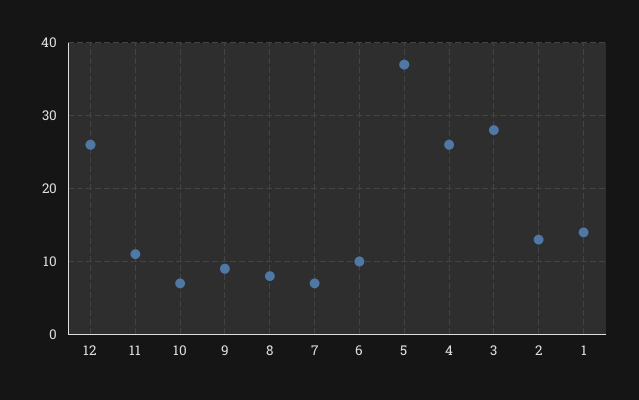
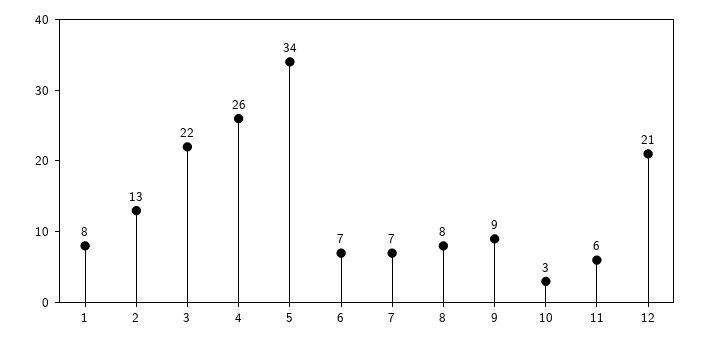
12: 26 -> 21
11: 11 -> 6
10: 7 -> 3
6: 10 -> 7
5: 37 -> 34
3: 28 -> 22
1: 14 -> 8

